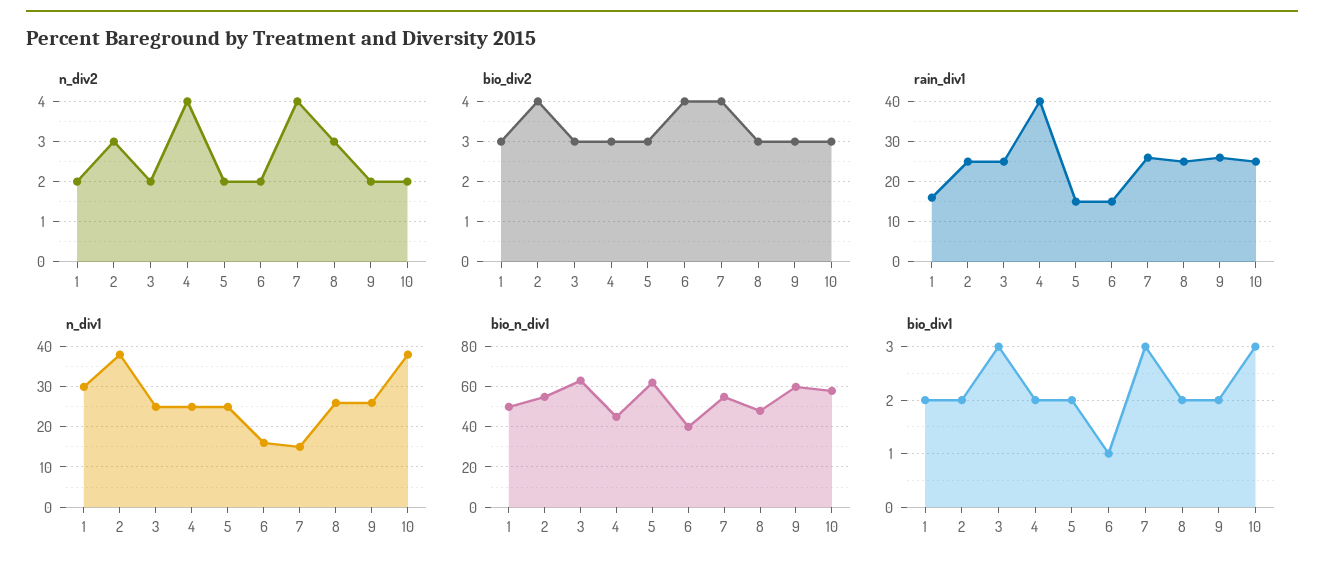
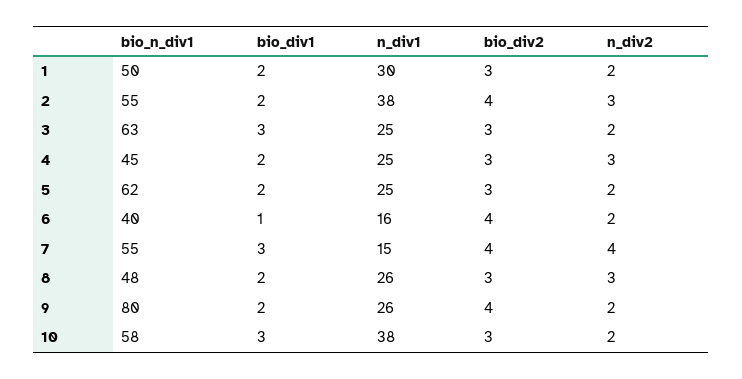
n_div2, 4: 4 -> 3
bio_div2, 9: 3 -> 4
rain_div1, 1: 15 -> none
rain_div1, 2: 25 -> none
rain_div1, 3: 25 -> none
rain_div1, 4: 40 -> none
rain_div1, 5: 15 -> none
rain_div1, 6: 15 -> none
rain_div1, 7: 25 -> none
rain_div1, 8: 25 -> none
rain_div1, 9: 25 -> none
rain_div1, 10: 25 -> none
bio_n_div1, 9: 60 -> 80

